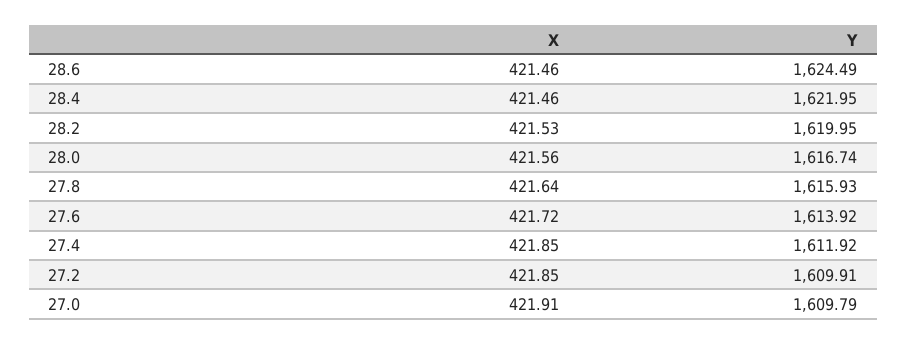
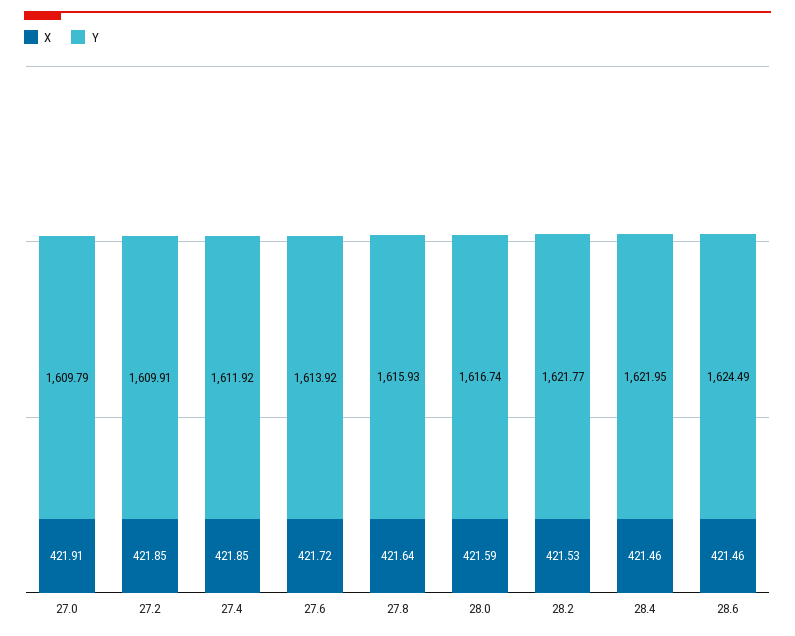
Y, 28.2: 1619.95 -> 1621.77
X, 28.0: 421.56 -> 421.59

